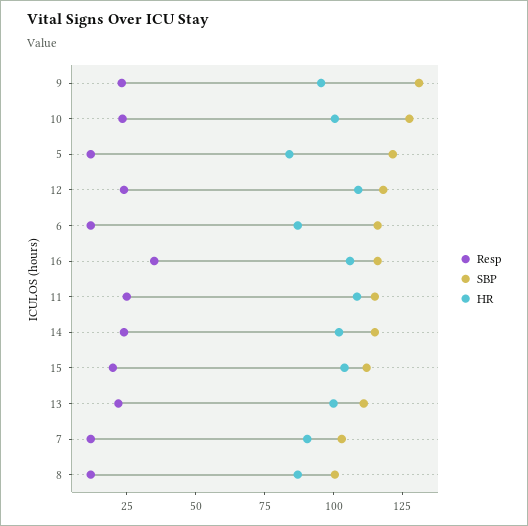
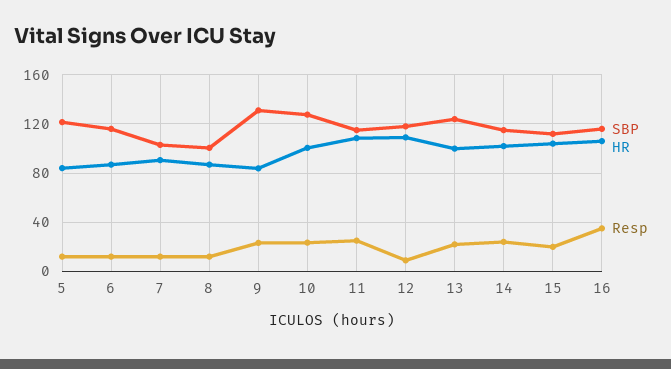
HR, 9: 95 -> 85
Resp, 12: 25 -> 10
SBP, 13: 110 -> 125

